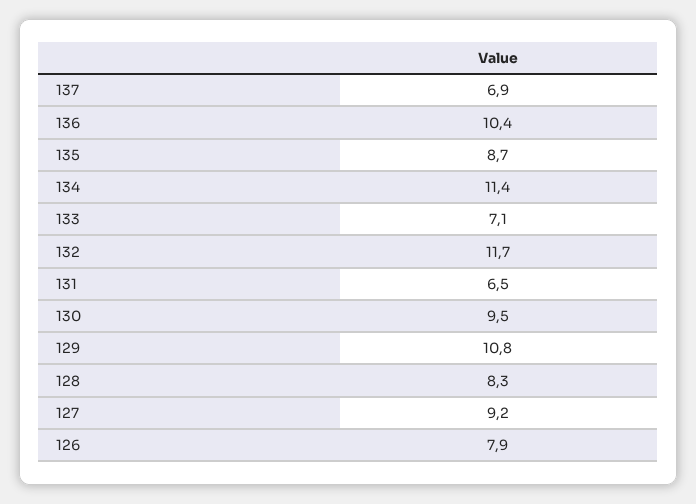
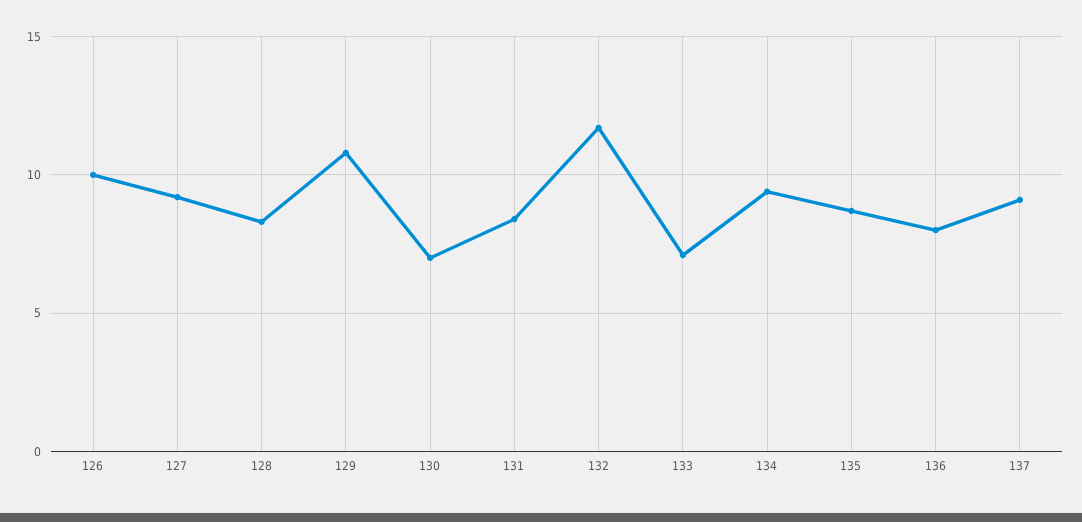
137: 6.9 -> 9
136: 10.4 -> 8
134: 11.4 -> 9.5
131: 6.5 -> 8.5
130: 9.5 -> 7
126: 7.9 -> 10

